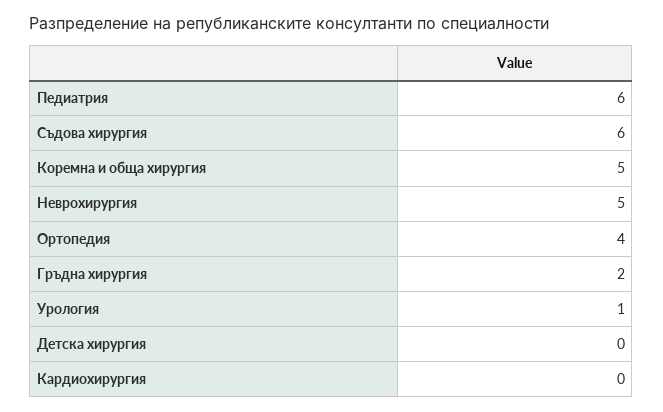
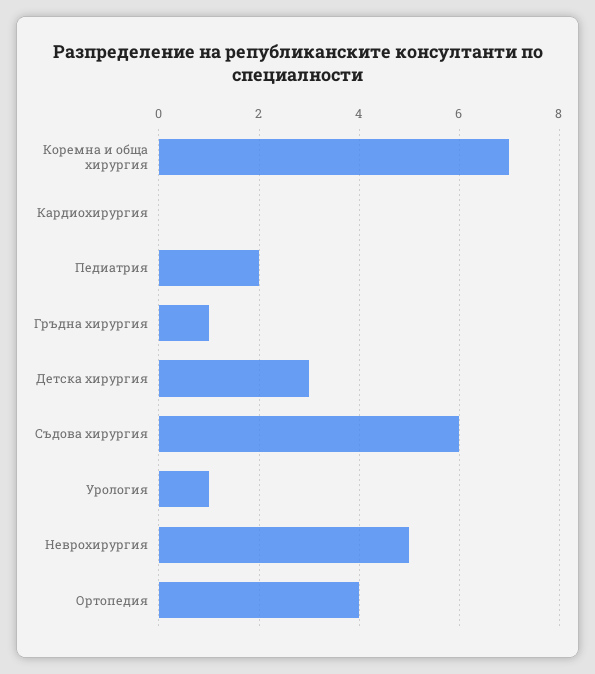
Педиатрия: 6 -> 2
Коремна и обща хирургия: 5 -> 7
Гръдна хирургия: 2 -> 1
Детска хирургия: 0 -> 3

